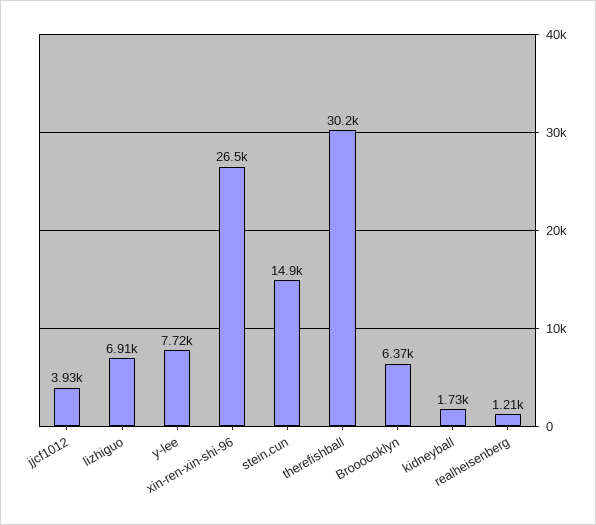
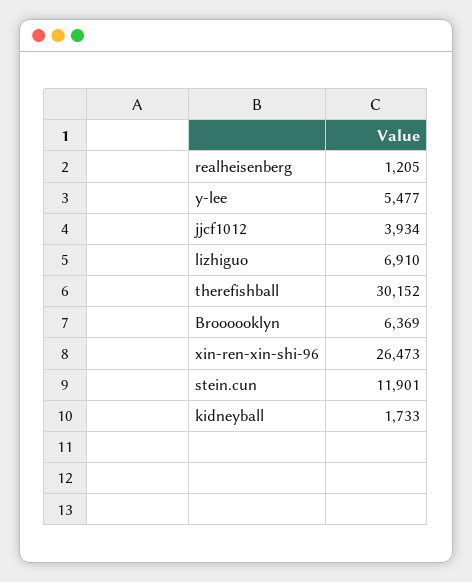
y-lee: 7720 -> 5477
stein.cun: 14900 -> 11901

